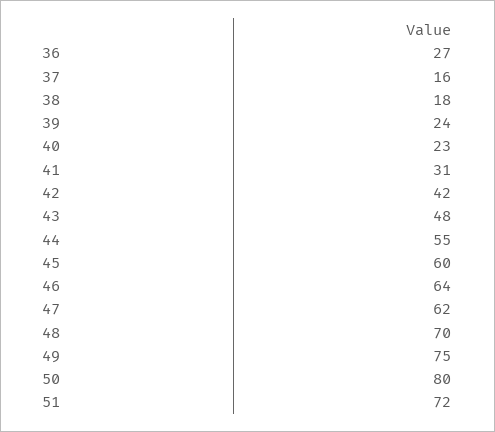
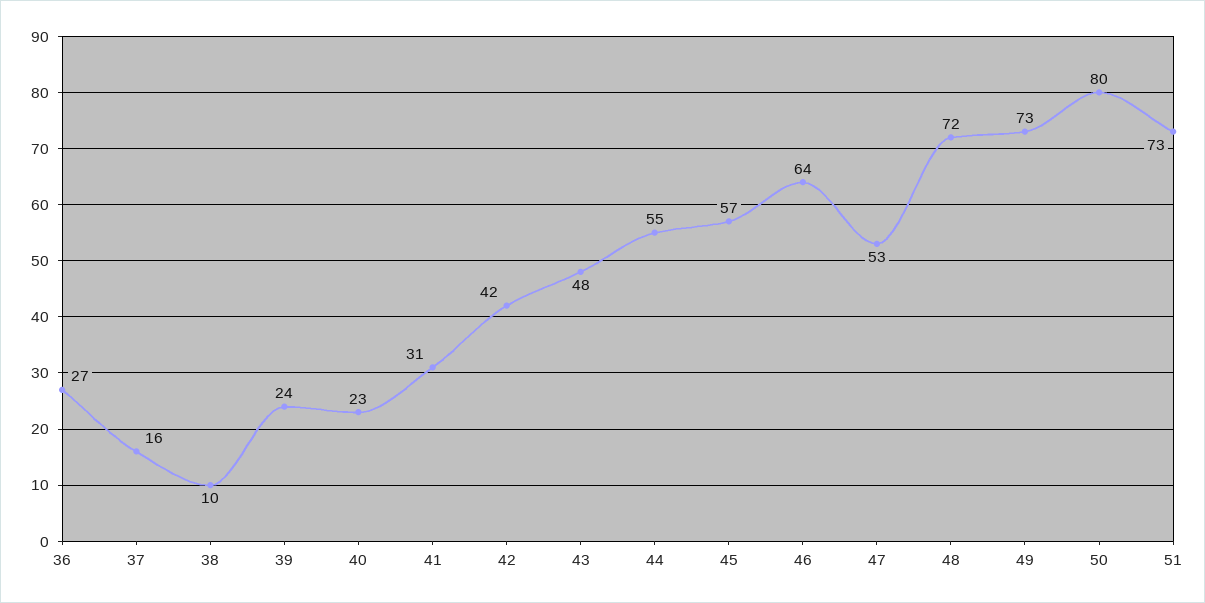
38: 18 -> 10
45: 60 -> 57
47: 62 -> 53
48: 70 -> 72
49: 75 -> 73
51: 72 -> 73

